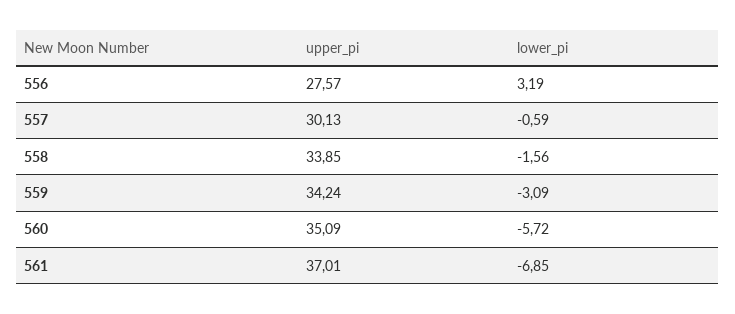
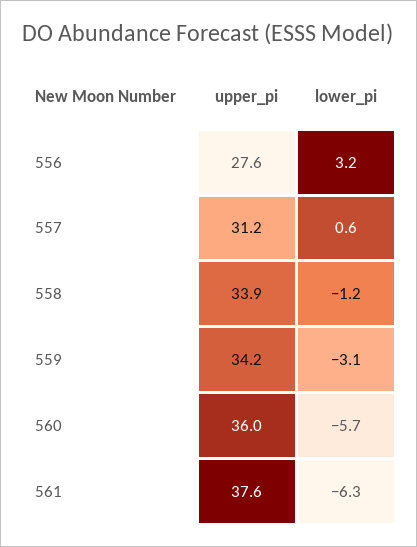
upper_pi, 557: 30.13 -> 31.2
lower_pi, 557: -0.59 -> 0.6
lower_pi, 558: -1.56 -> -1.2
upper_pi, 560: 35.09 -> 36
upper_pi, 561: 37.01 -> 37.6
lower_pi, 561: -6.85 -> -6.3

